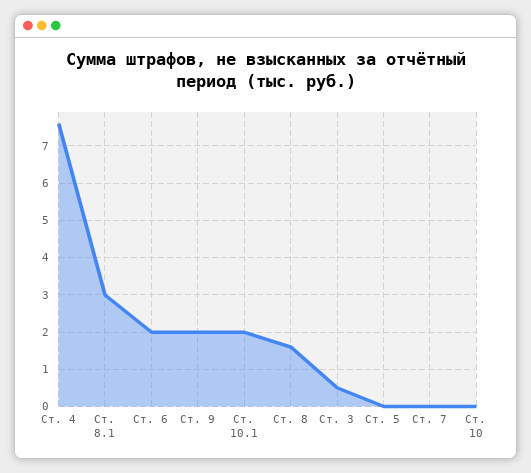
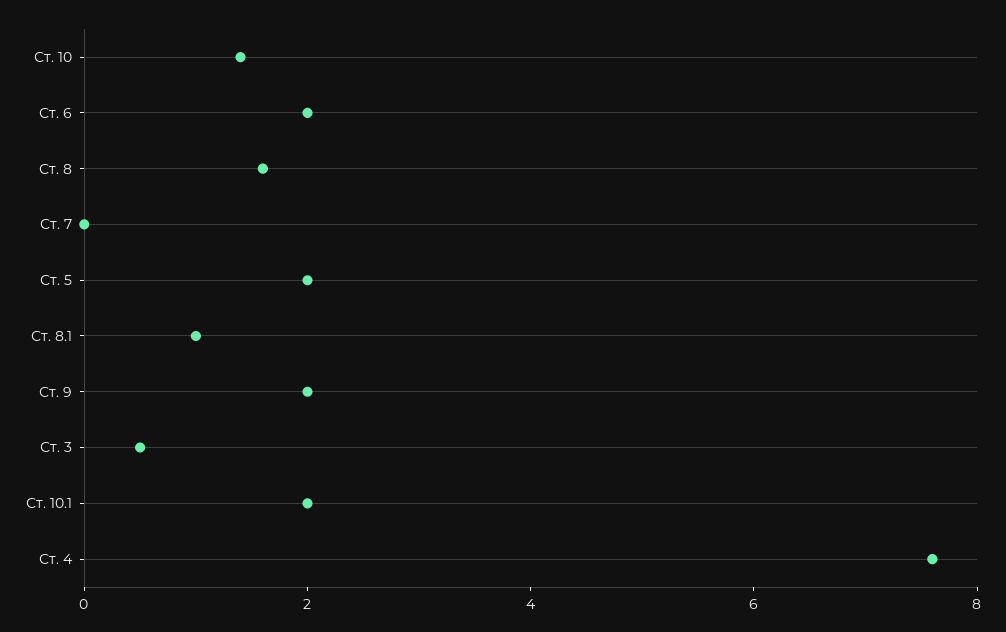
Ст. 8.1: 3 -> 1
Ст. 5: 0 -> 2
Ст. 10: 0 -> 1.5

